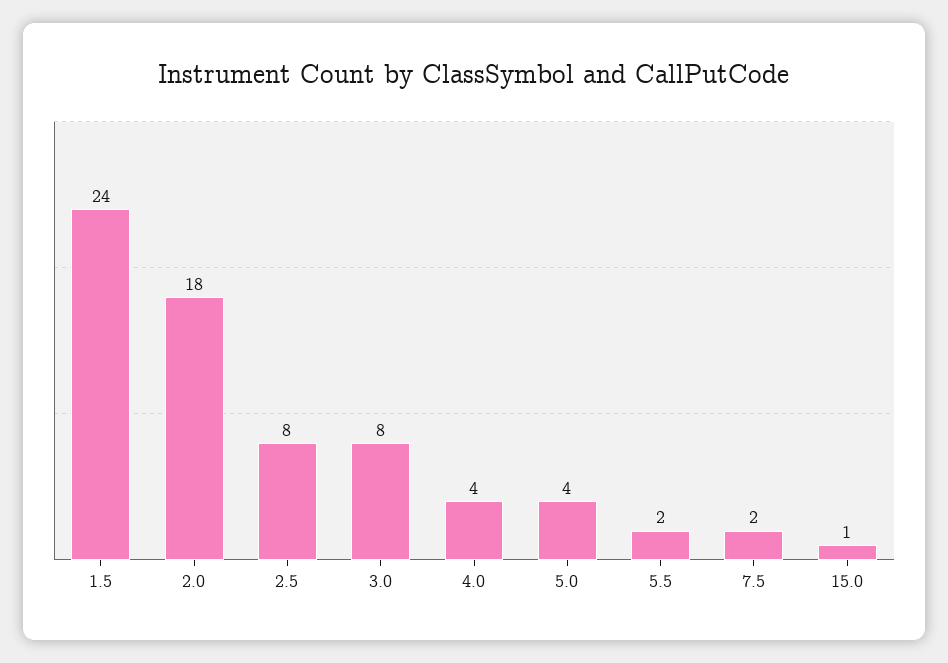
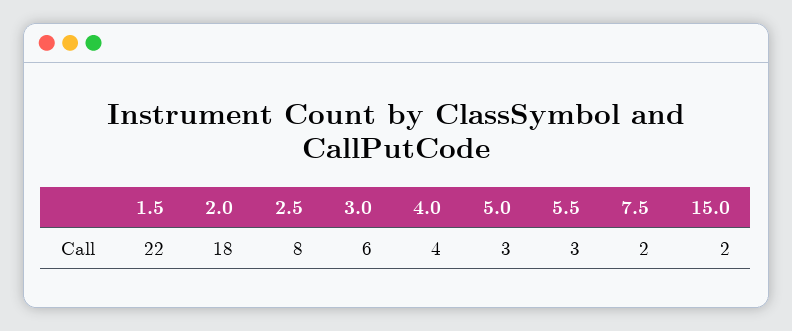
1.5: 24 -> 22
3.0: 8 -> 6
5.0: 4 -> 3
5.5: 2 -> 3
15.0: 1 -> 2

